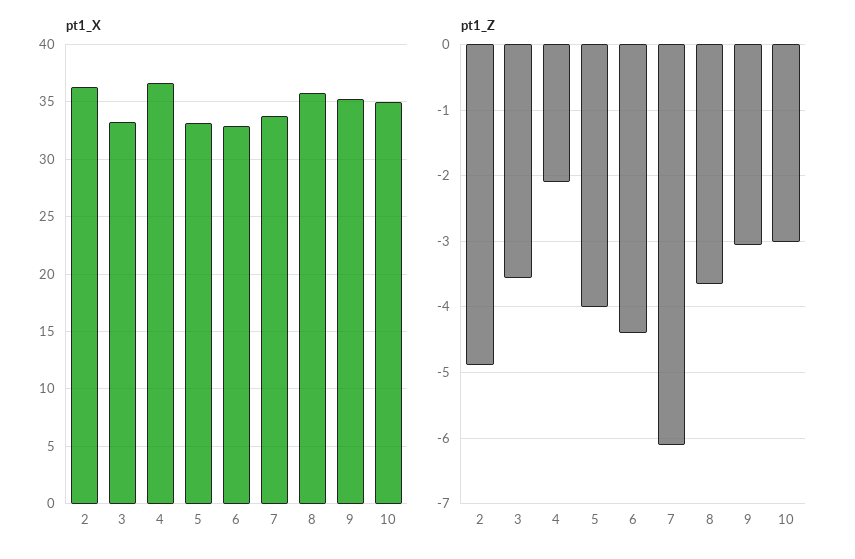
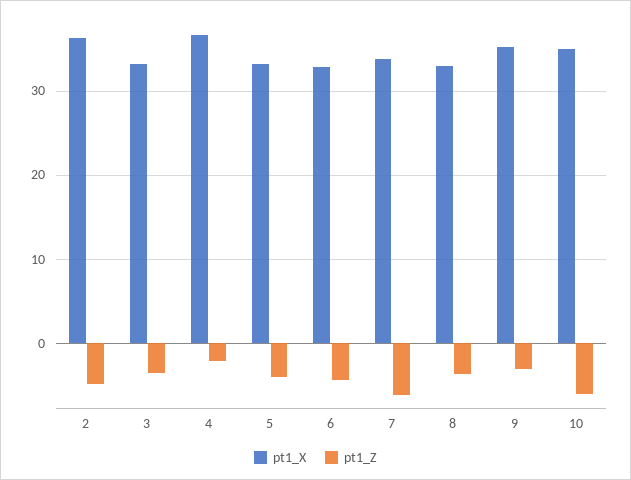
pt1_X, 8: 36 -> 33
pt1_Z, 10: -3 -> -6

